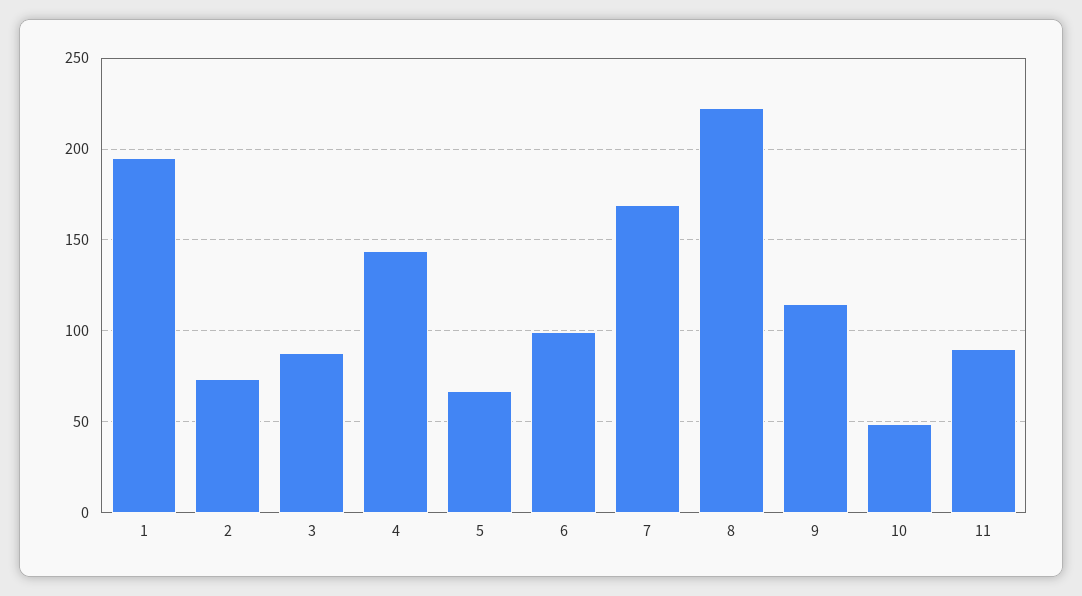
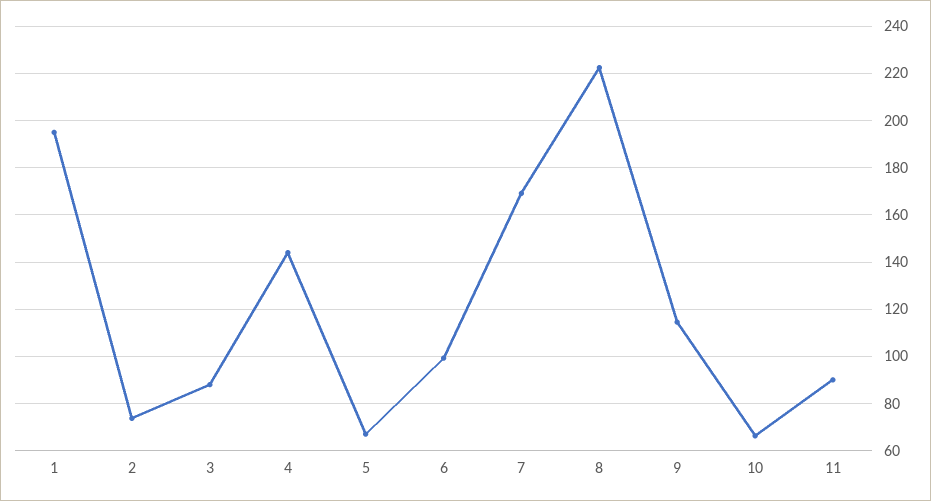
10: 50 -> 65

